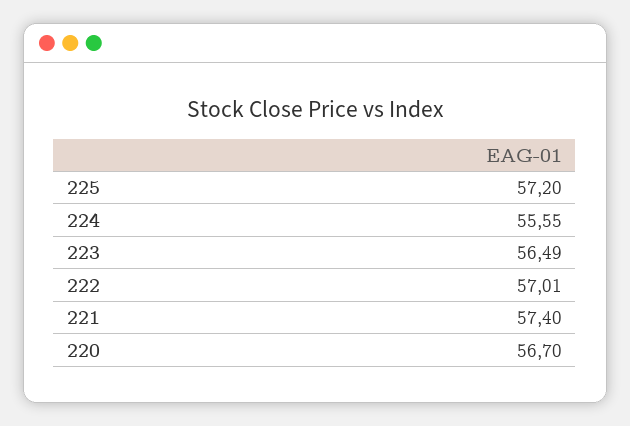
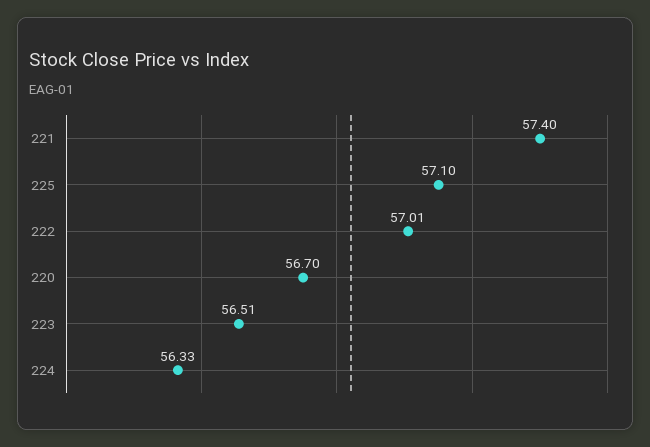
225: 57.2 -> 57.1
224: 55.55 -> 56.33
223: 56.49 -> 56.51

